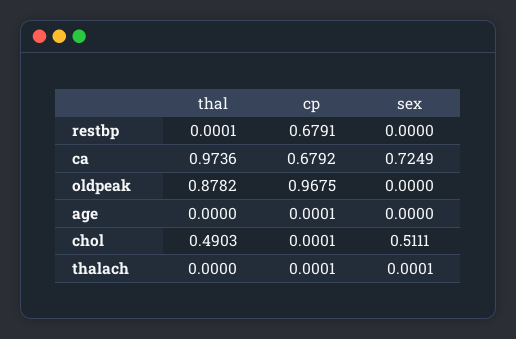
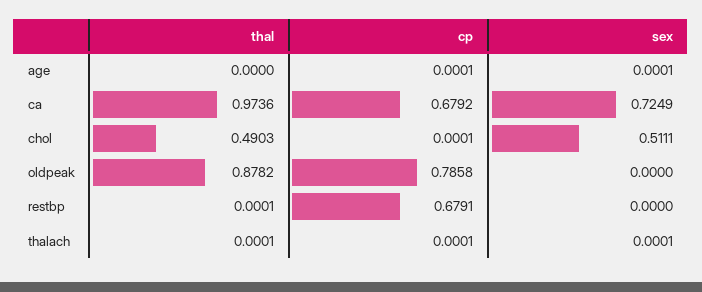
cp, oldpeak: 0.9675 -> 0.7858
sex, age: 0 -> 0.0001
thal, thalach: 0 -> 0.0001

